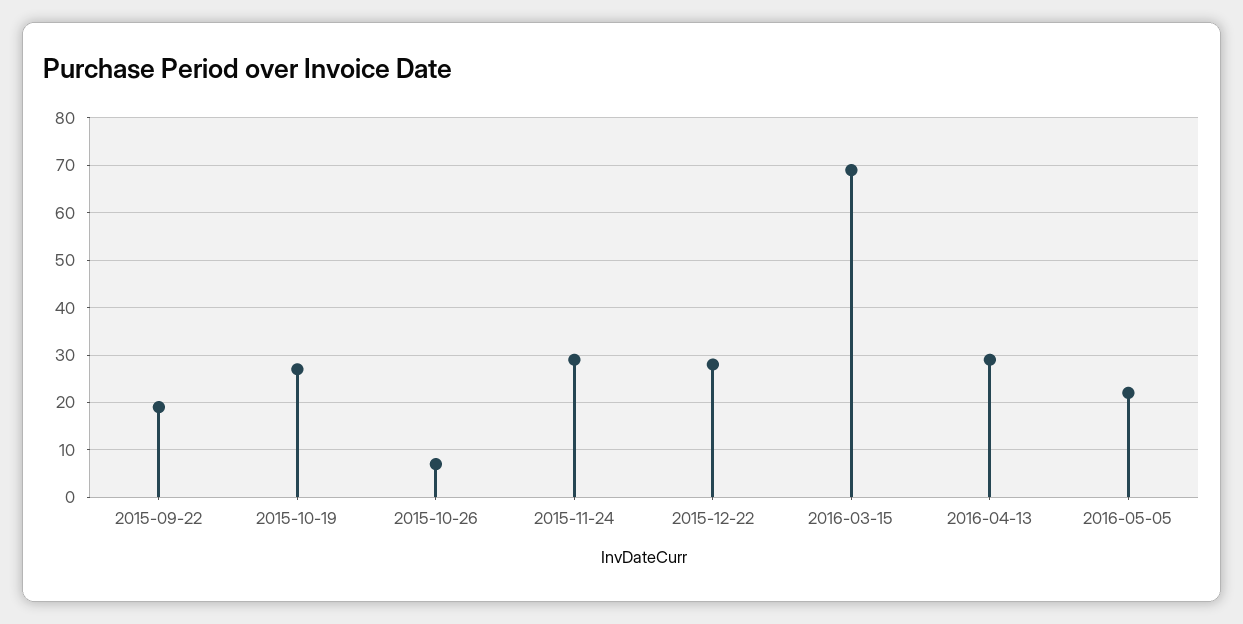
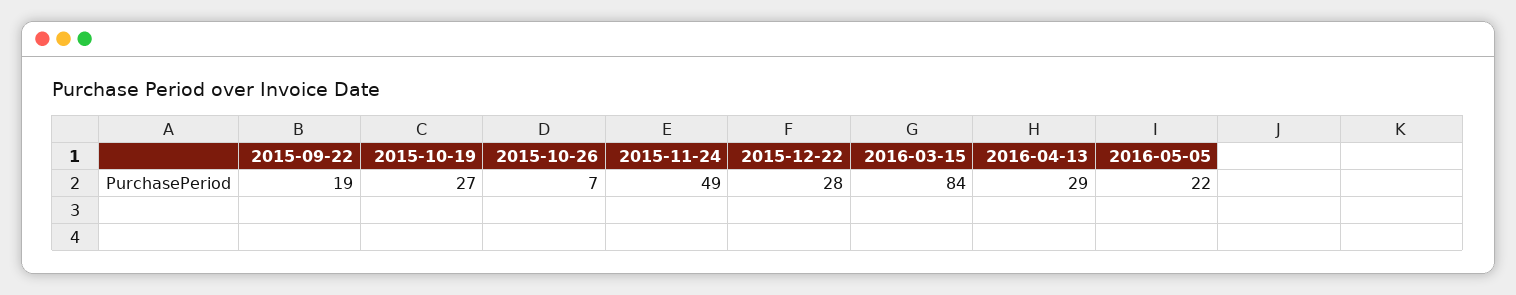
2015-11-24: 30 -> 49
2016-03-15: 70 -> 84

